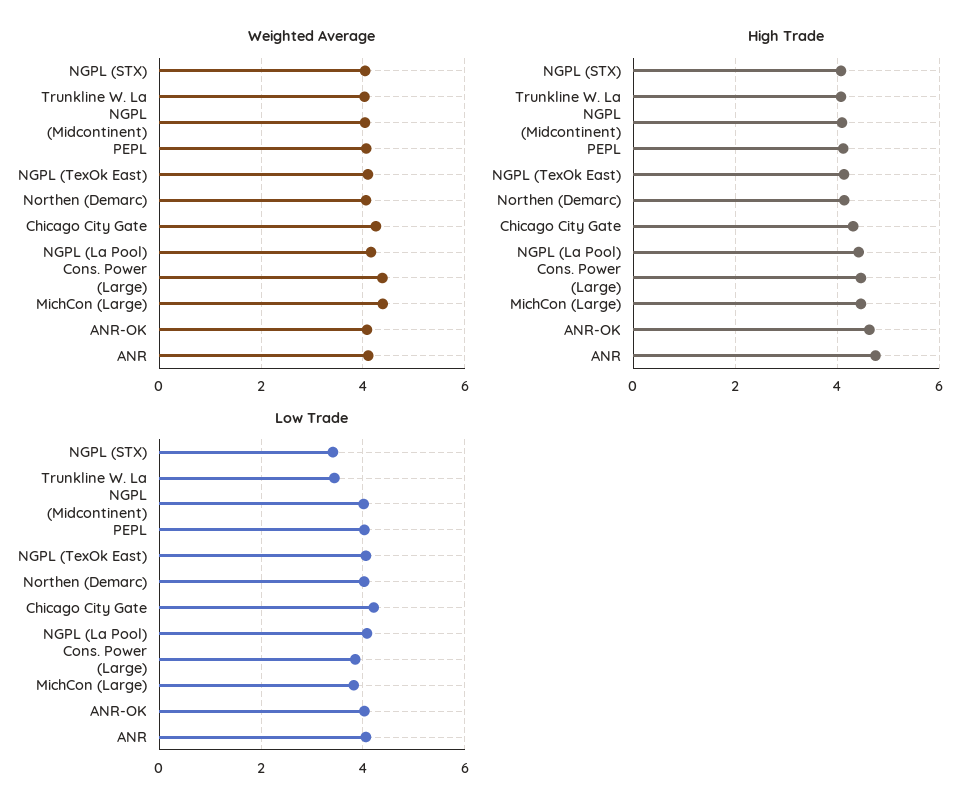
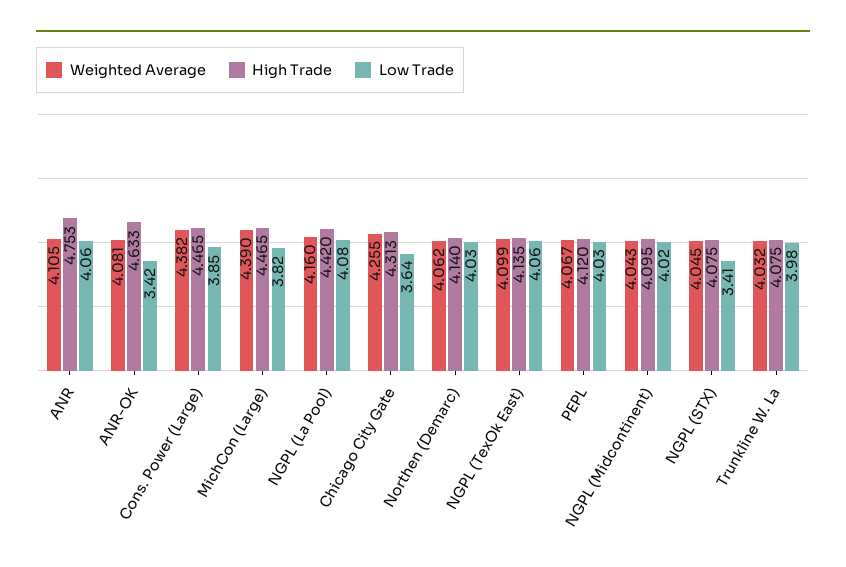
Low Trade, Trunkline W. La: 3.4 -> 3.98
Low Trade, Chicago City Gate: 4.2 -> 3.64
Low Trade, ANR-OK: 4 -> 3.42

